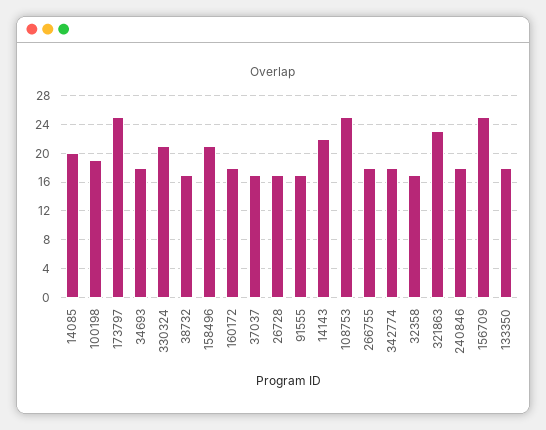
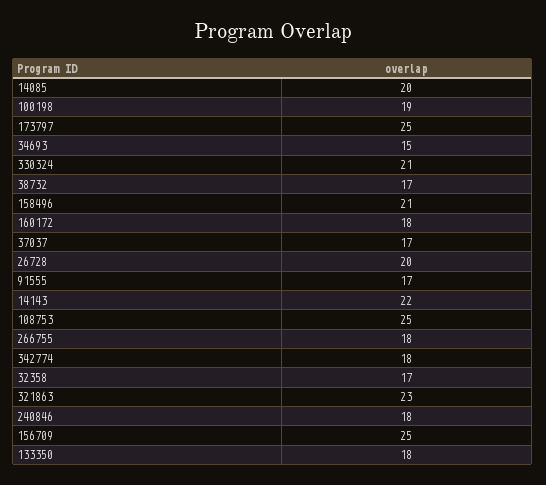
34693: 18 -> 15
26728: 17 -> 20

